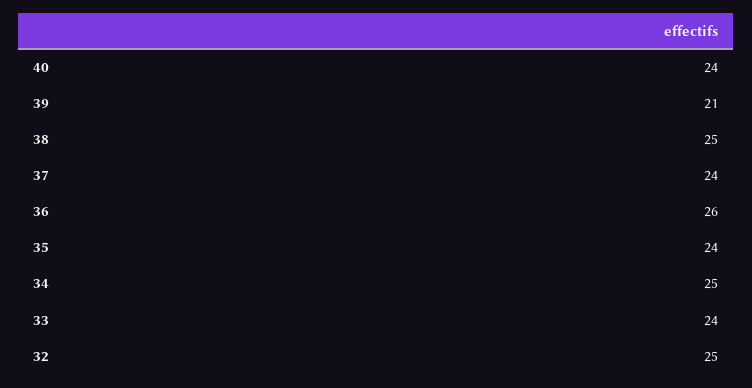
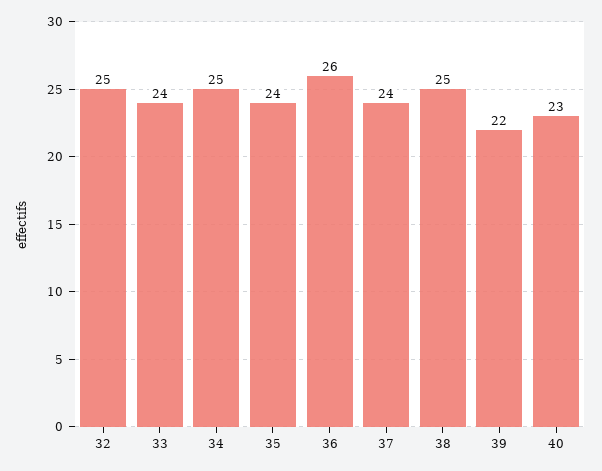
40: 24 -> 23
39: 21 -> 22

